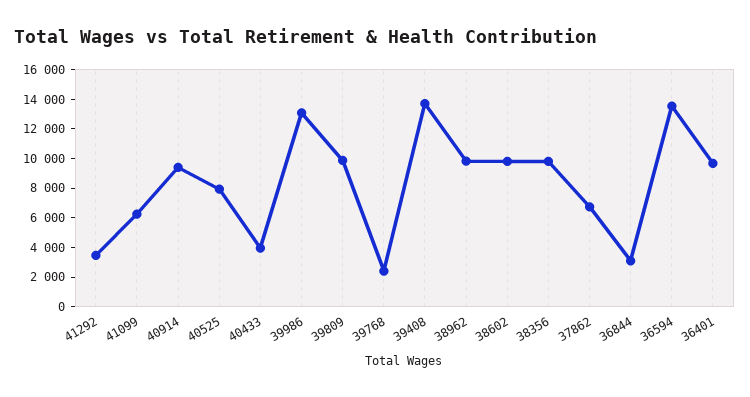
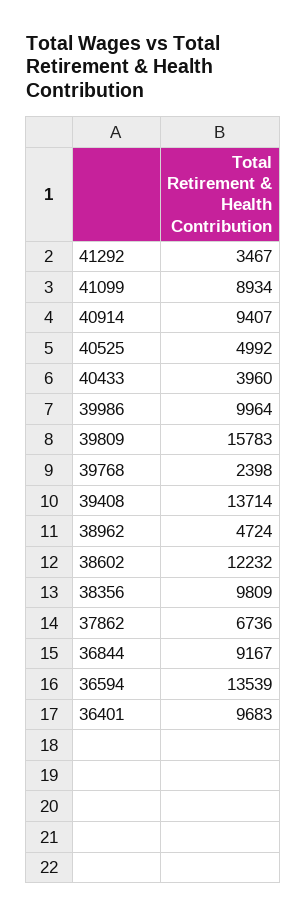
41099: 6000 -> 8934
40525: 8000 -> 4992
39986: 13000 -> 9964
39809: 10000 -> 15783
38962: 10000 -> 4724
38602: 10000 -> 12232
36844: 3000 -> 9167

